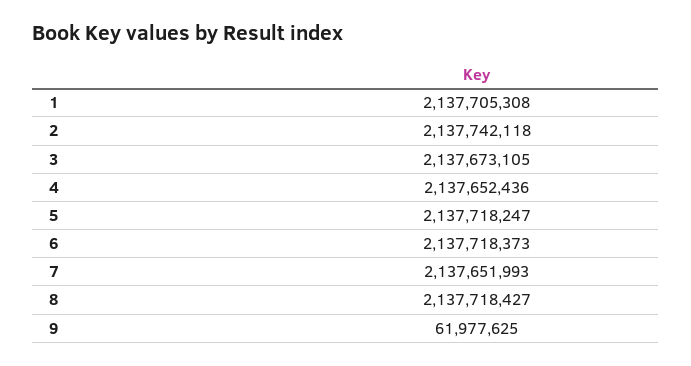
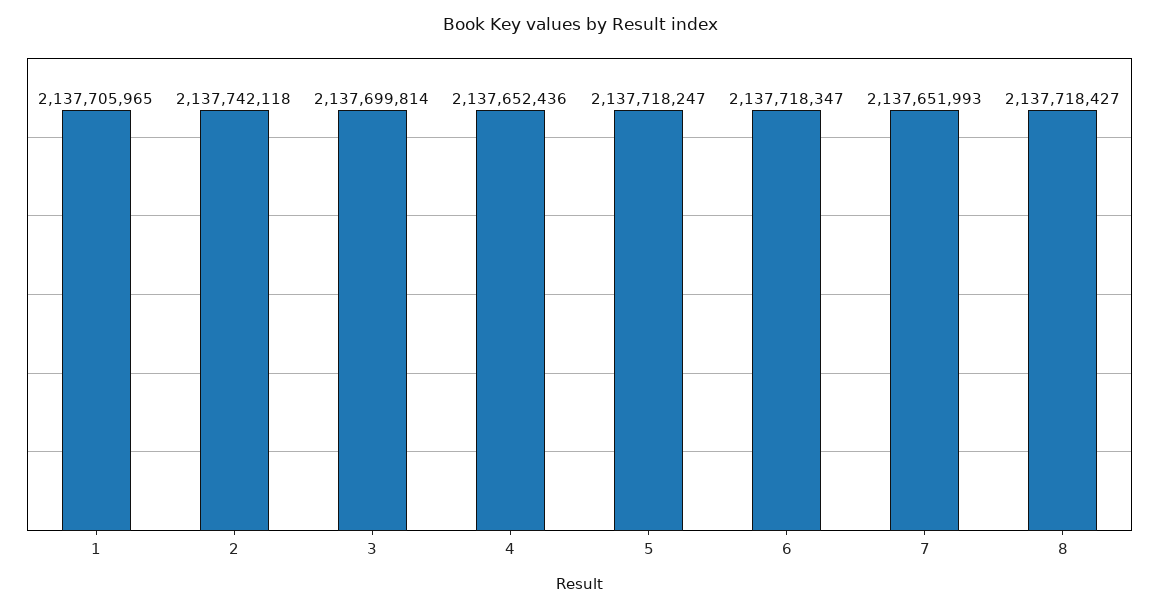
1: 2137705308 -> 2137705965
3: 2137673105 -> 2137699814
6: 2137718373 -> 2137718347
9: 61977625 -> none

